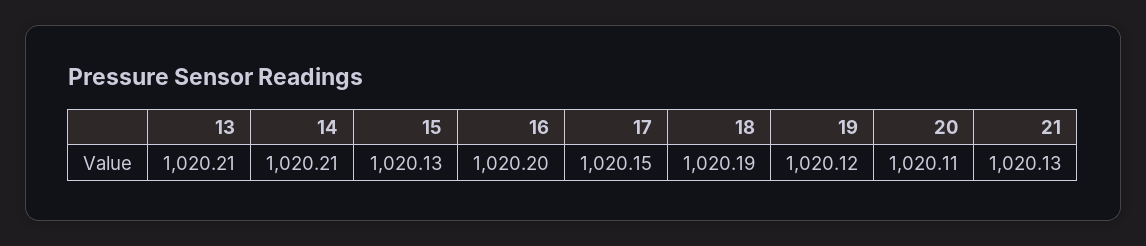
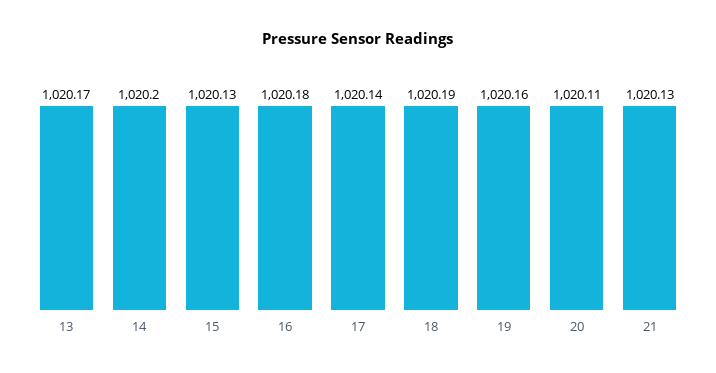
13: 1020.21 -> 1020.17
14: 1020.21 -> 1020.2
16: 1020.2 -> 1020.18
17: 1020.15 -> 1020.14
19: 1020.12 -> 1020.16

